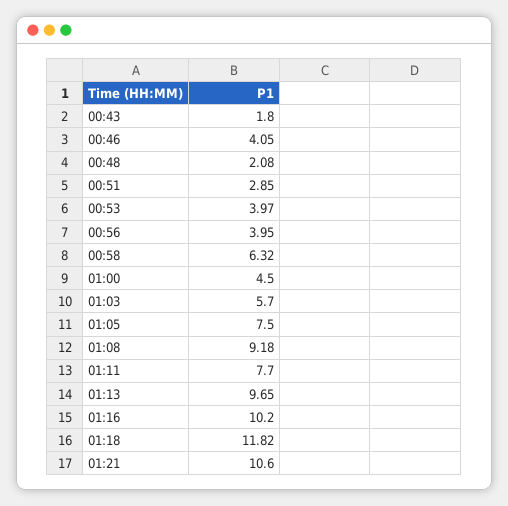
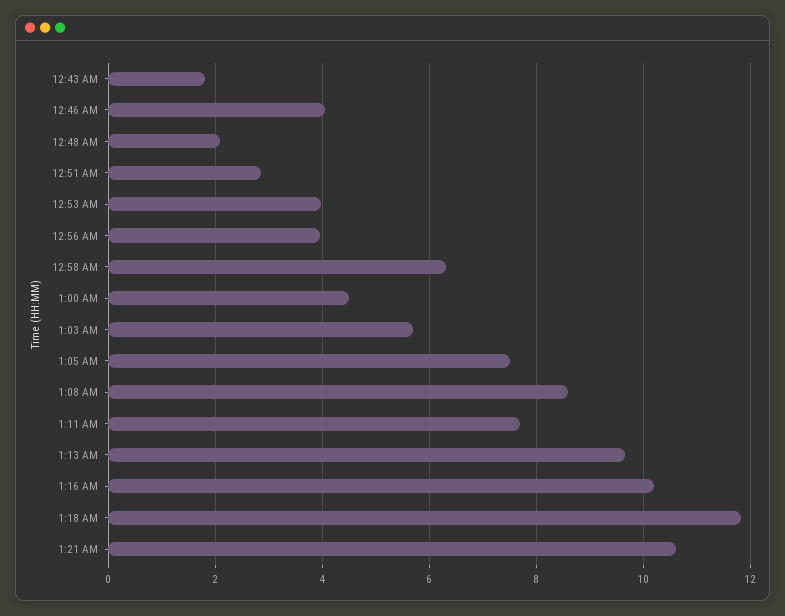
01:08: 9.18 -> 8.6

